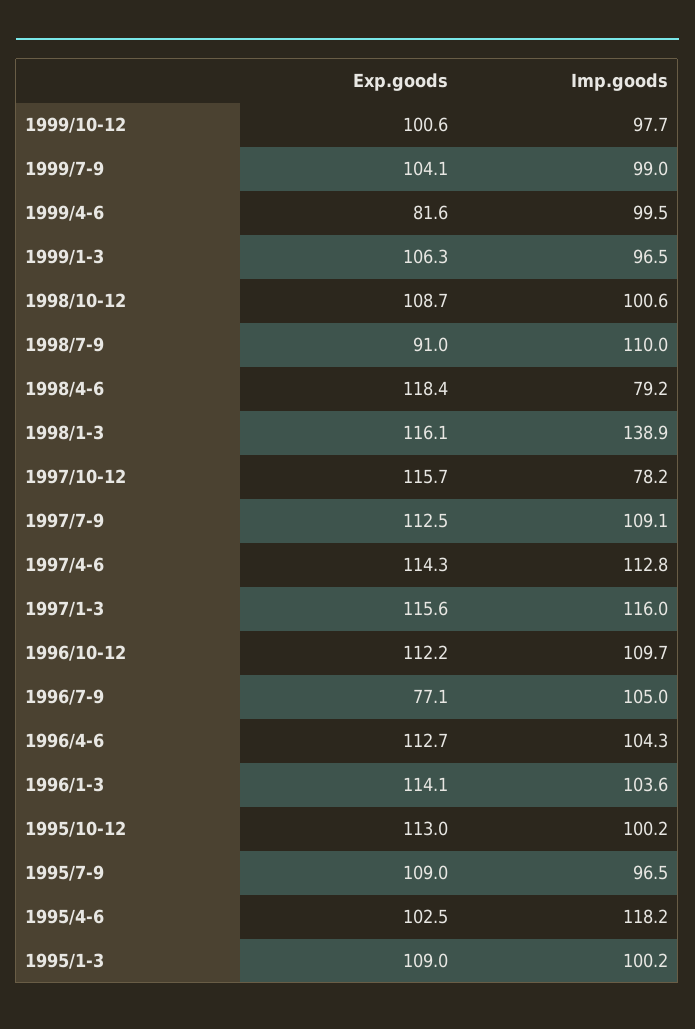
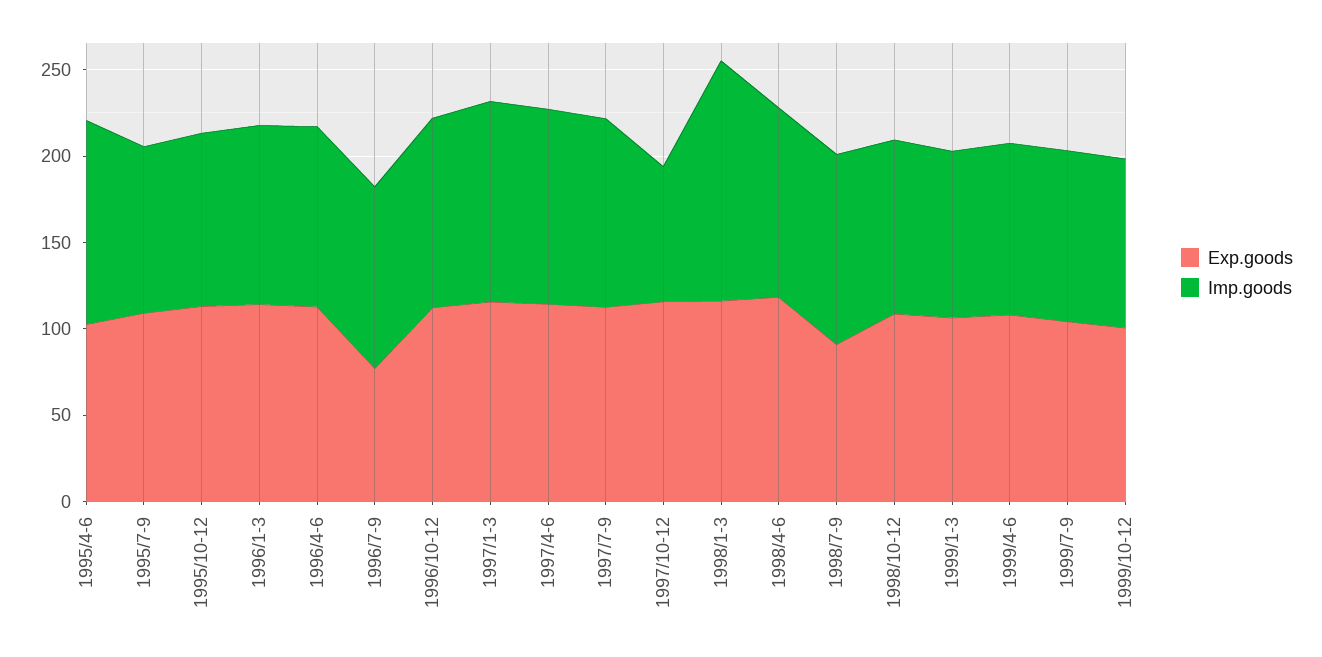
Exp.goods, 1999/4-6: 81.6 -> 110
Imp.goods, 1998/4-6: 79.2 -> 110
Exp.goods, 1995/1-3: 109 -> none
Imp.goods, 1995/1-3: 100.2 -> none

